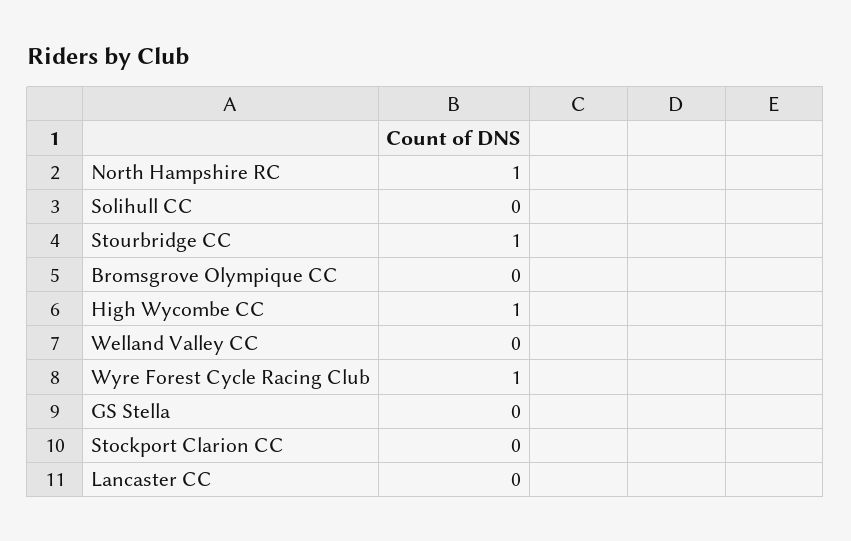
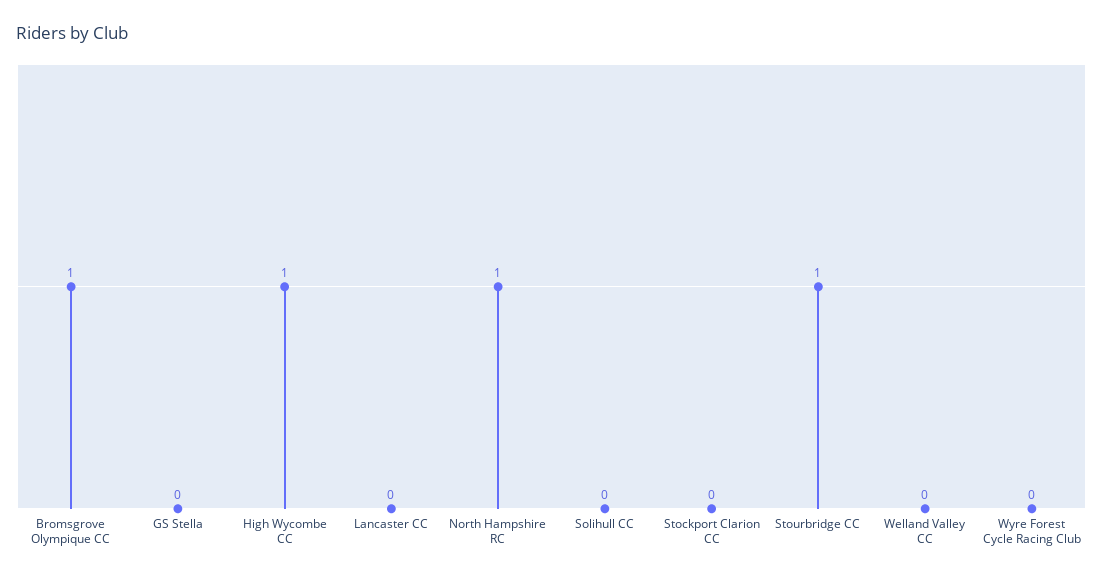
Bromsgrove Olympique CC: 0 -> 1
Wyre Forest Cycle Racing Club: 1 -> 0

